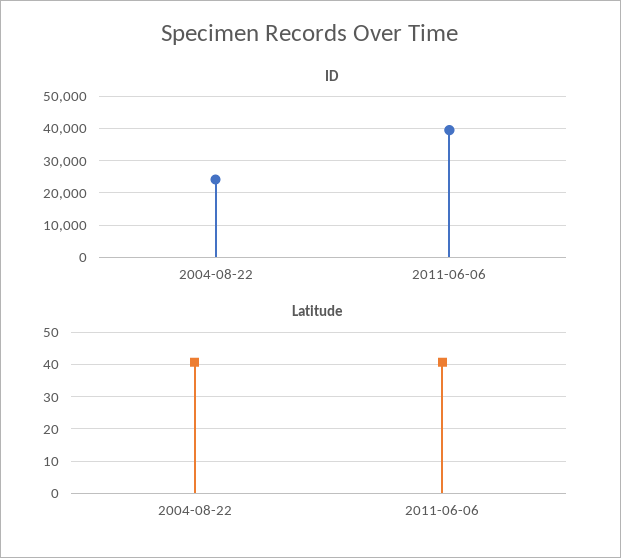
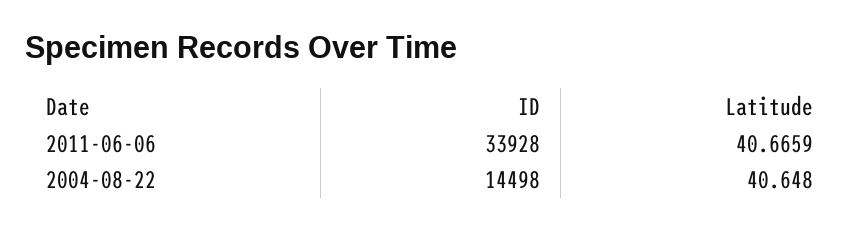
ID, 2004-08-22: 24000 -> 14498
ID, 2011-06-06: 40000 -> 33928

